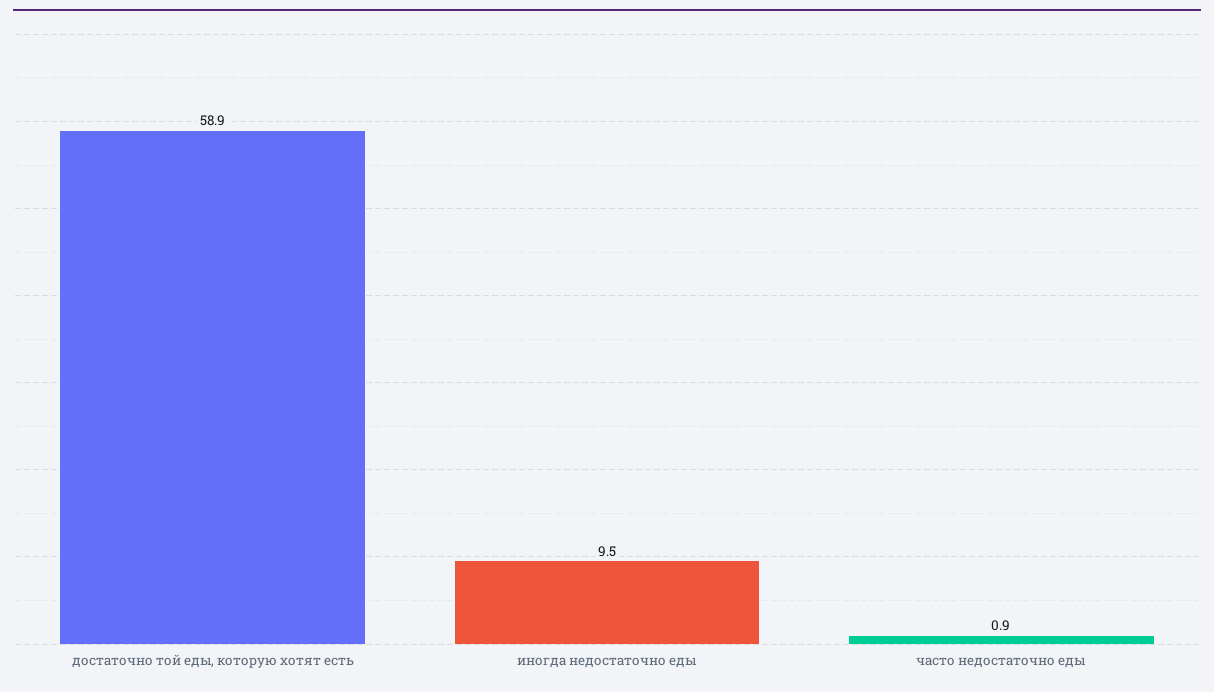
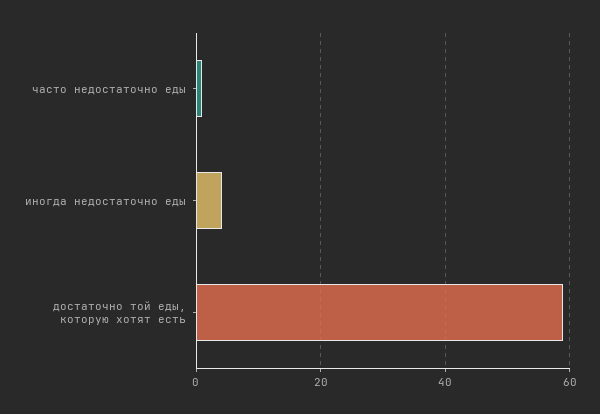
иногда недостаточно еды: 9.5 -> 4

